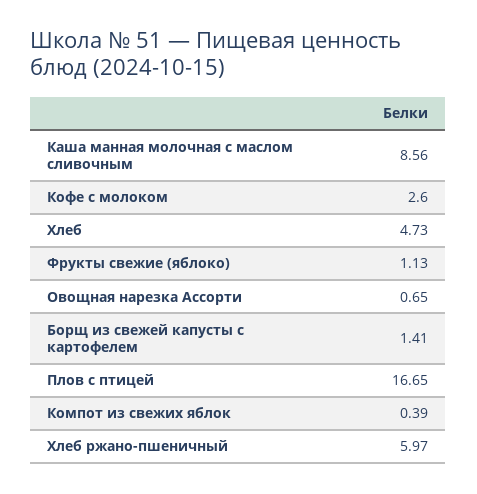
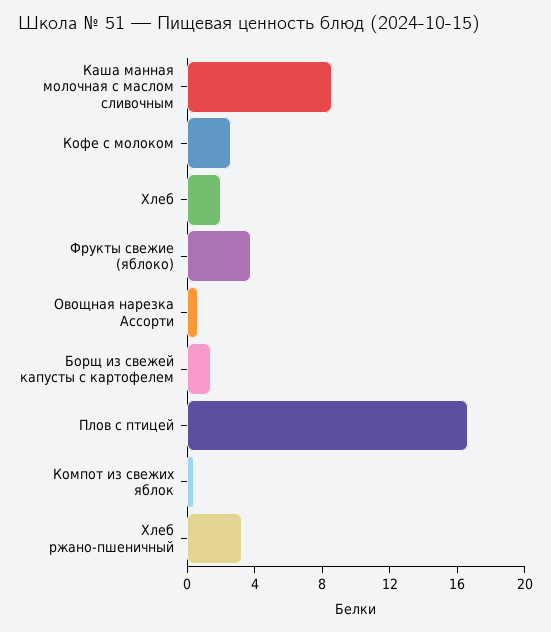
Хлеб: 4.73 -> 2
Фрукты свежие (яблоко): 1.13 -> 4
Хлеб ржано-пшеничный: 5.97 -> 3

